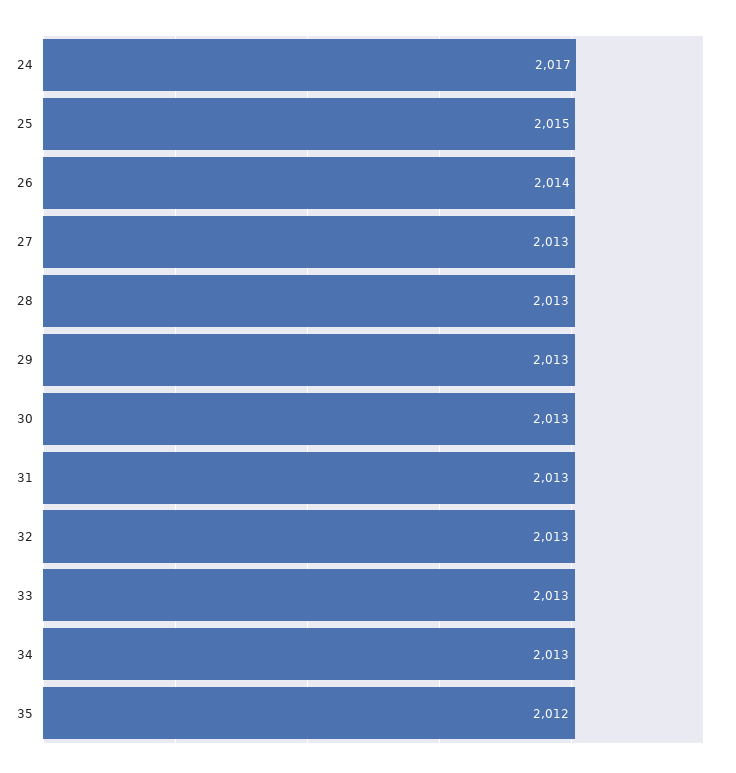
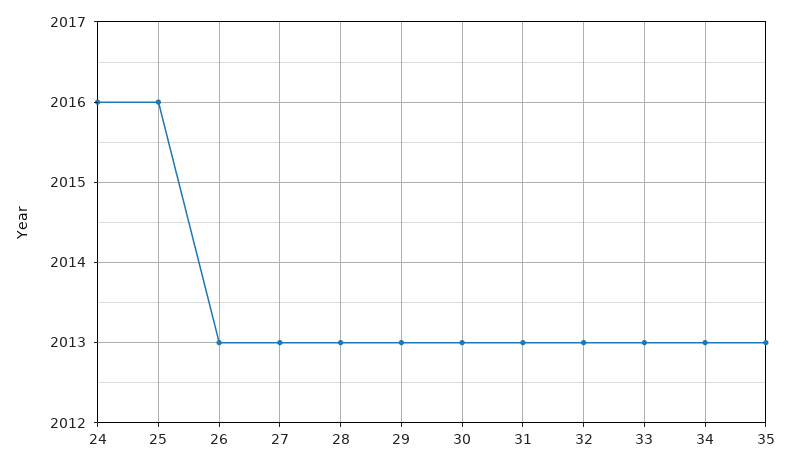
24: 2017 -> 2016
25: 2015 -> 2016
26: 2014 -> 2013
35: 2012 -> 2013

